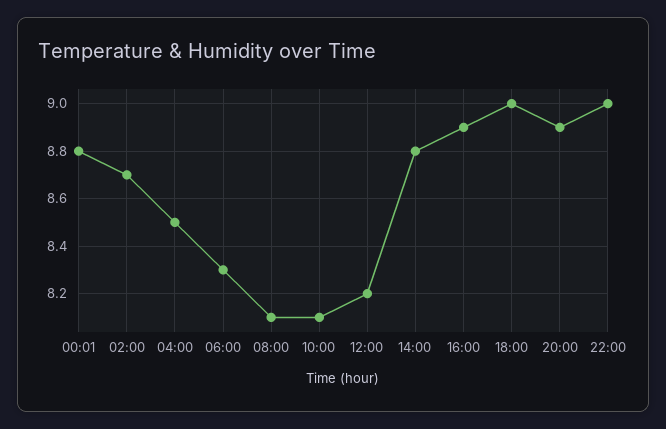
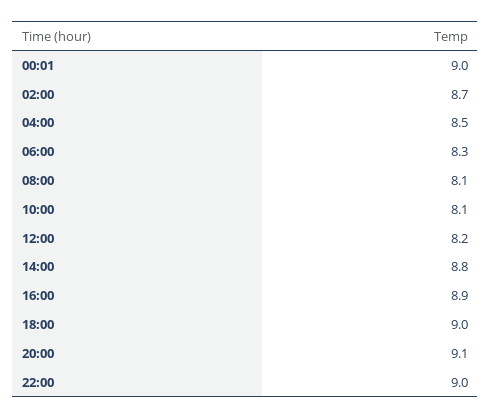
00:01: 8.8 -> 9
20:00: 8.9 -> 9.1

